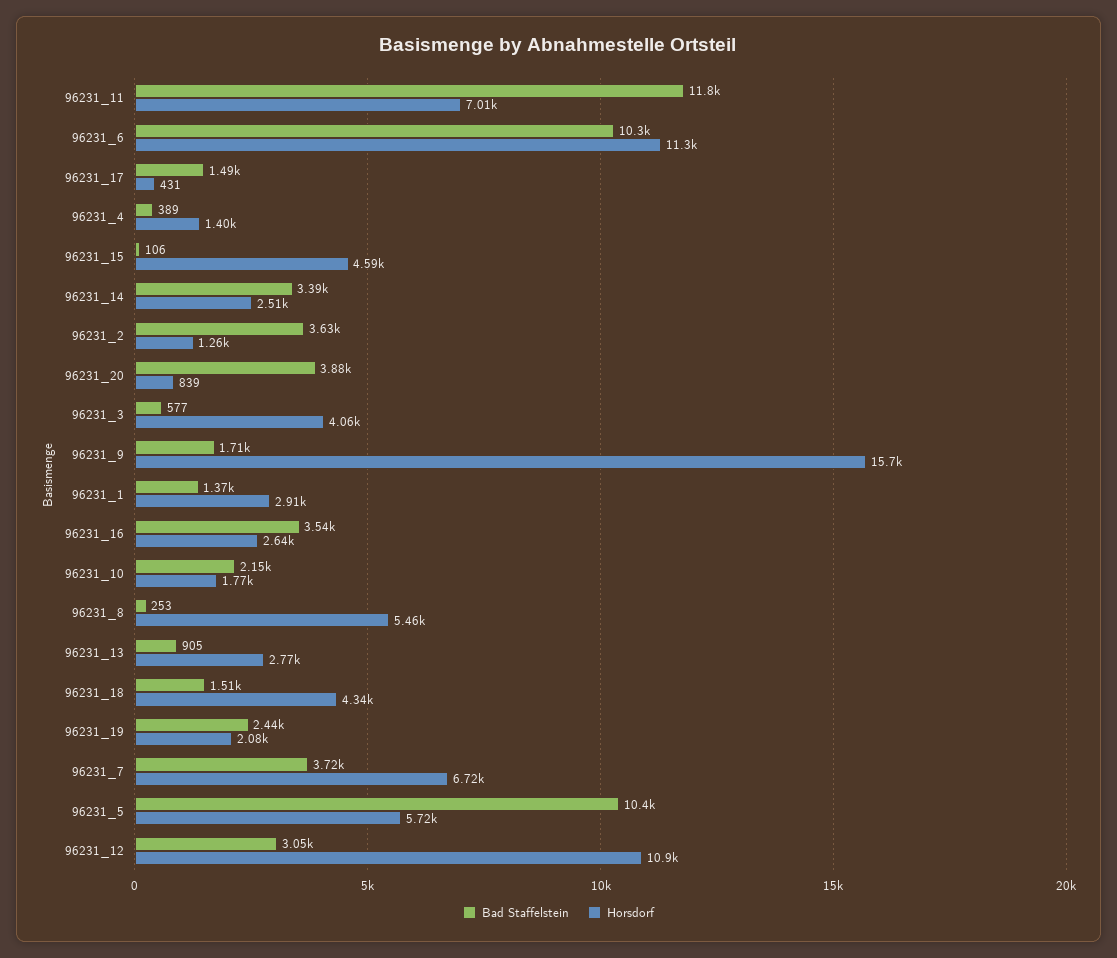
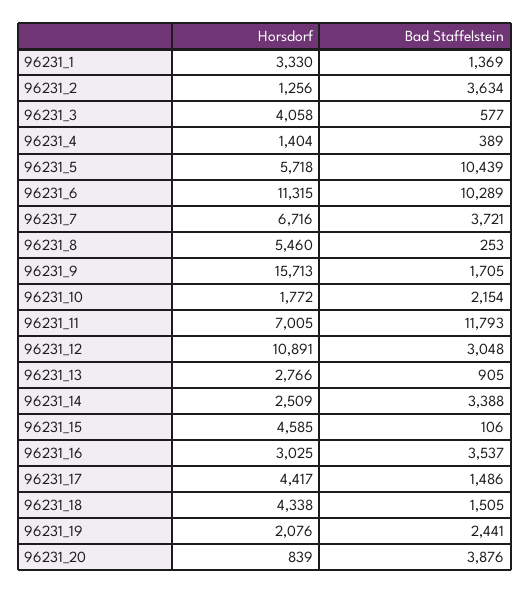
Horsdorf, 96231_17: 431 -> 4417
Horsdorf, 96231_1: 2910 -> 3330
Horsdorf, 96231_16: 2640 -> 3025

